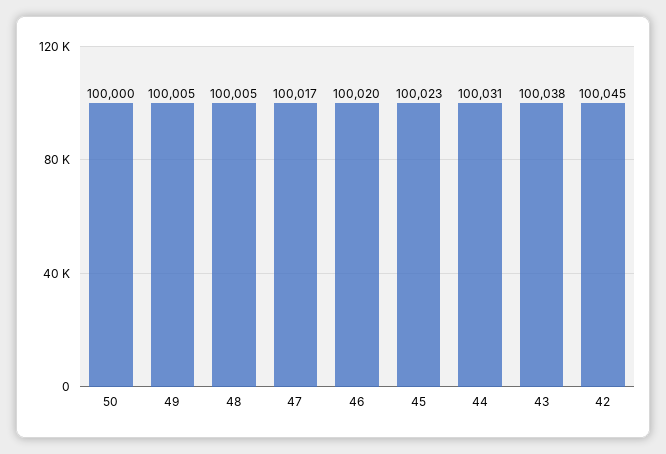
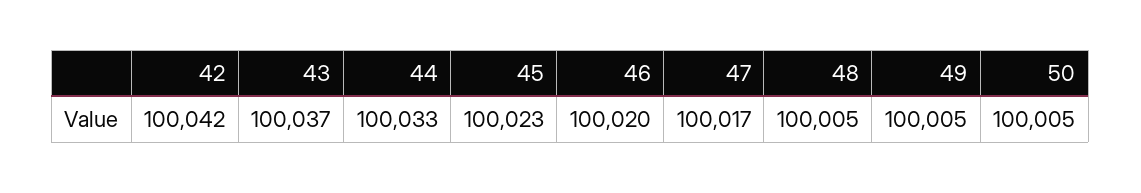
50: 100000 -> 100005
44: 100031 -> 100033
43: 100038 -> 100037
42: 100045 -> 100042

